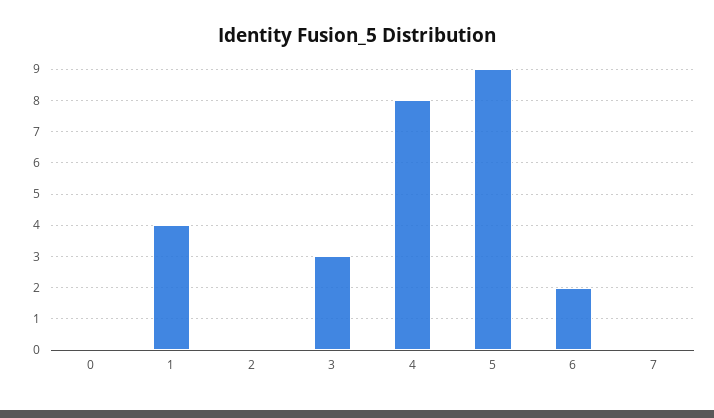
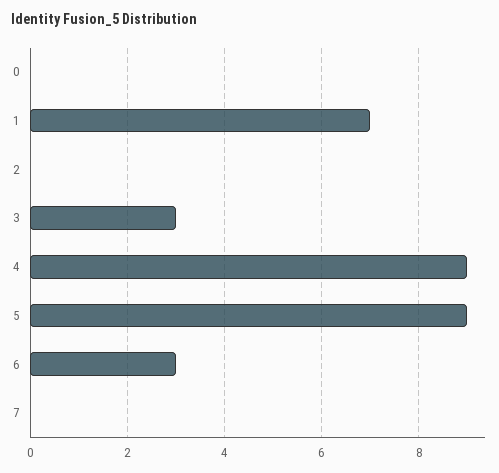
1: 4 -> 7
4: 8 -> 9
6: 2 -> 3

